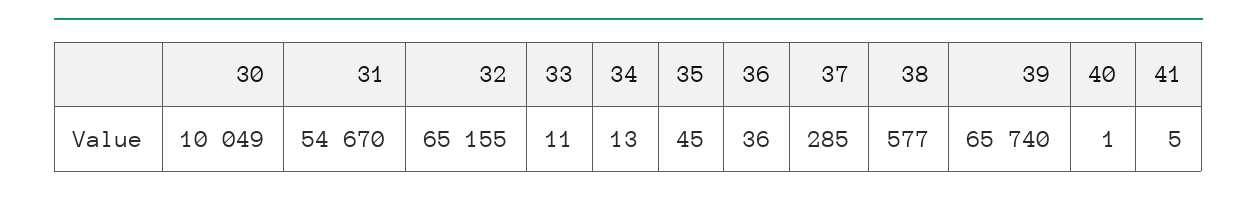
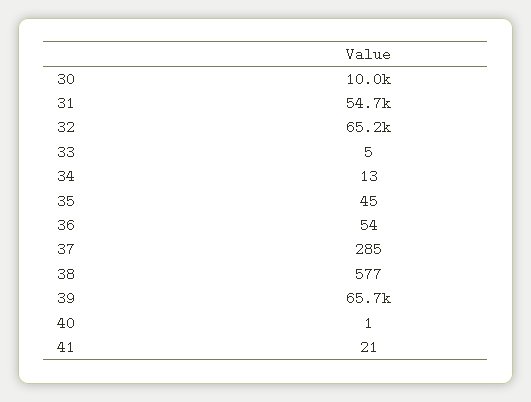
33: 11 -> 5
36: 36 -> 54
41: 5 -> 21

